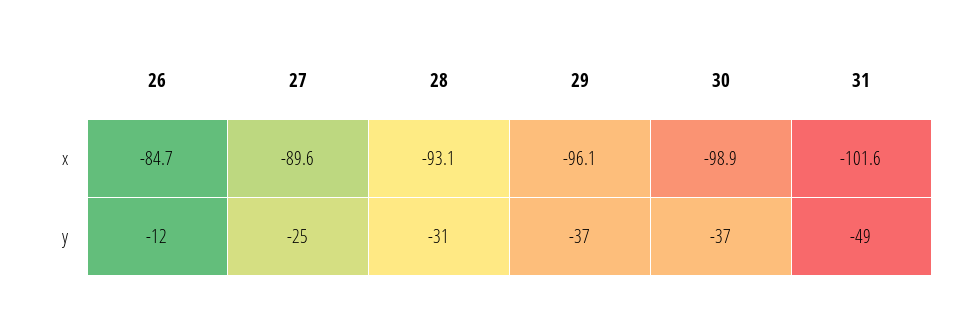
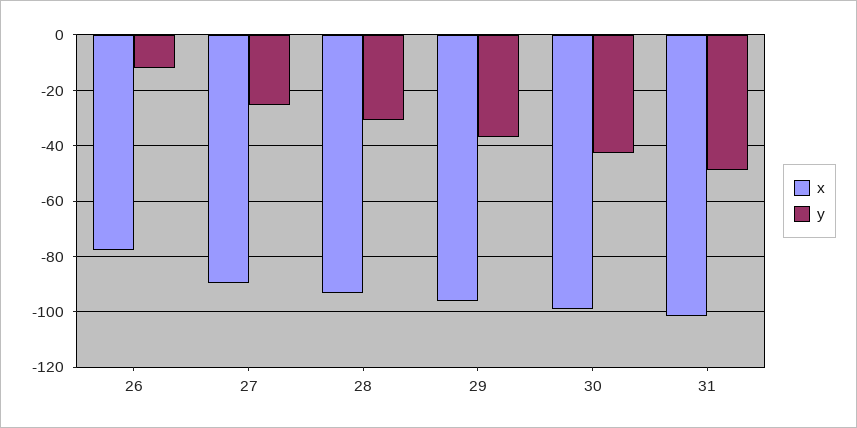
x, 26: -84.7 -> -77.5
y, 30: -37 -> -42.5

